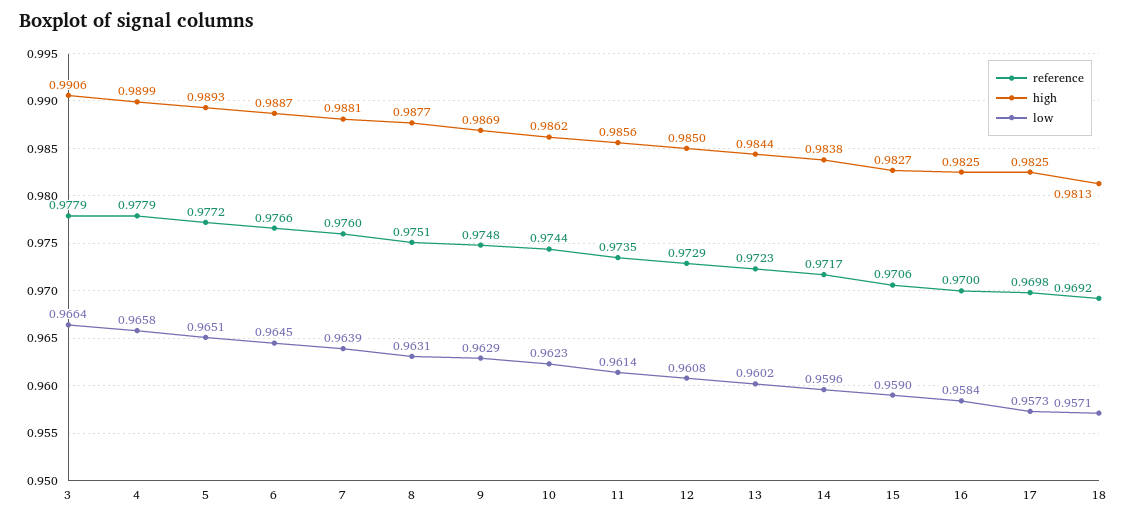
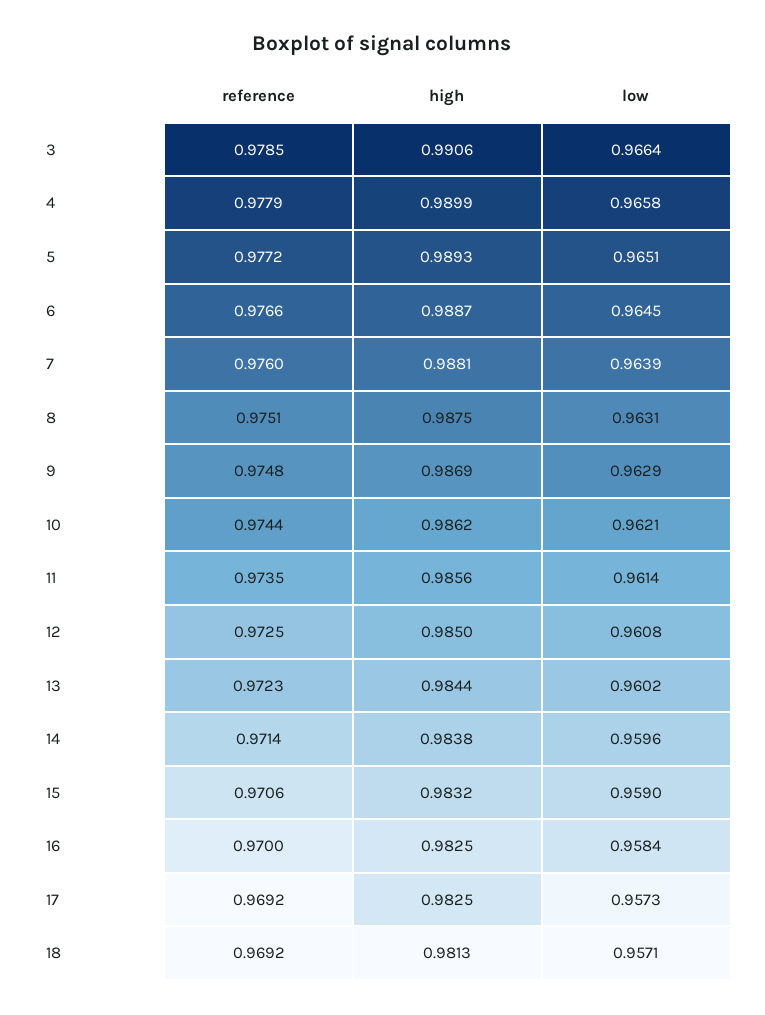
reference, 3: 0.9779 -> 0.9785
high, 8: 0.9877 -> 0.9875
low, 10: 0.9623 -> 0.9621
reference, 12: 0.9729 -> 0.9725
reference, 14: 0.9717 -> 0.9714
high, 15: 0.9827 -> 0.9832
reference, 17: 0.9698 -> 0.9692

